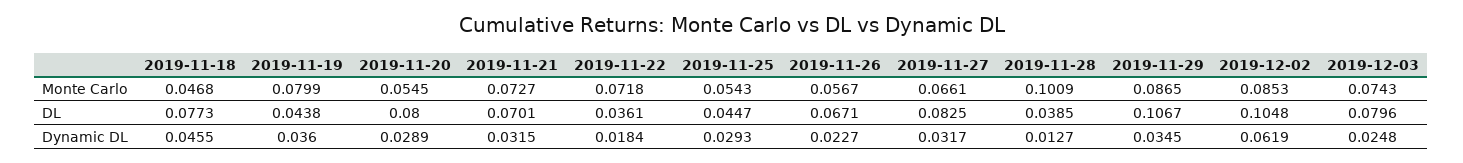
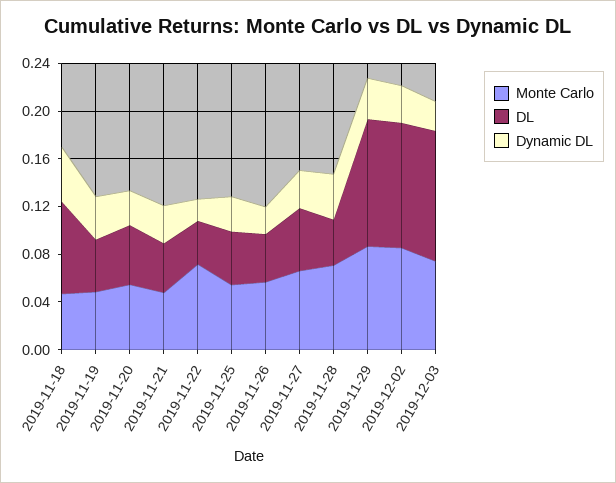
Monte Carlo, 2019-11-19: 0.0799 -> 0.05
Monte Carlo, 2019-11-21: 0.0727 -> 0.05
Monte Carlo, 2019-11-28: 0.1009 -> 0.07
DL, 2019-11-20: 0.08 -> 0.05
DL, 2019-11-21: 0.0701 -> 0.04
DL, 2019-11-26: 0.0671 -> 0.04
DL, 2019-11-27: 0.0825 -> 0.05
DL, 2019-12-03: 0.0796 -> 0.11
Dynamic DL, 2019-11-28: 0.0127 -> 0.04
Dynamic DL, 2019-12-02: 0.0619 -> 0.03

